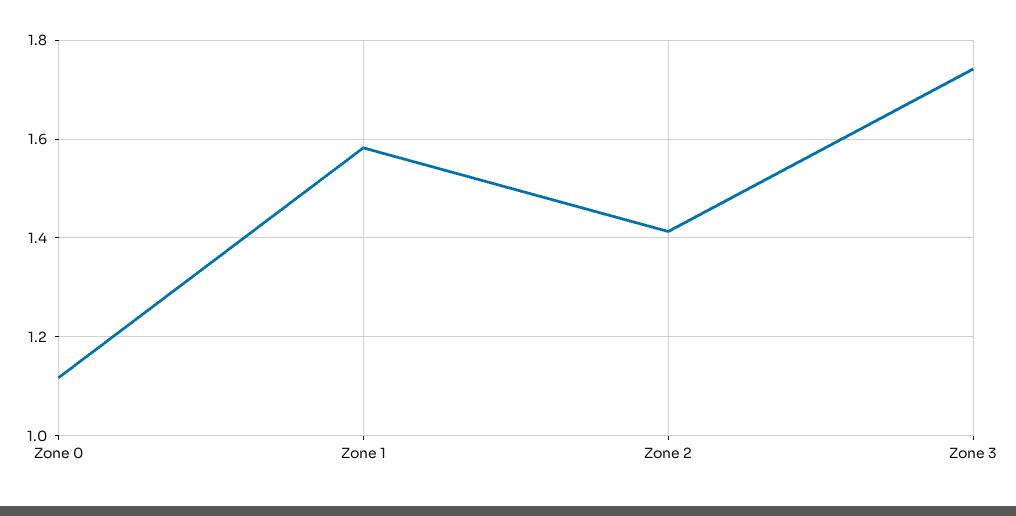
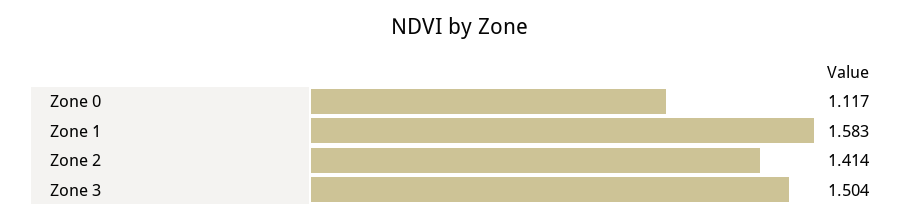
Zone 3: 1.74 -> 1.504

